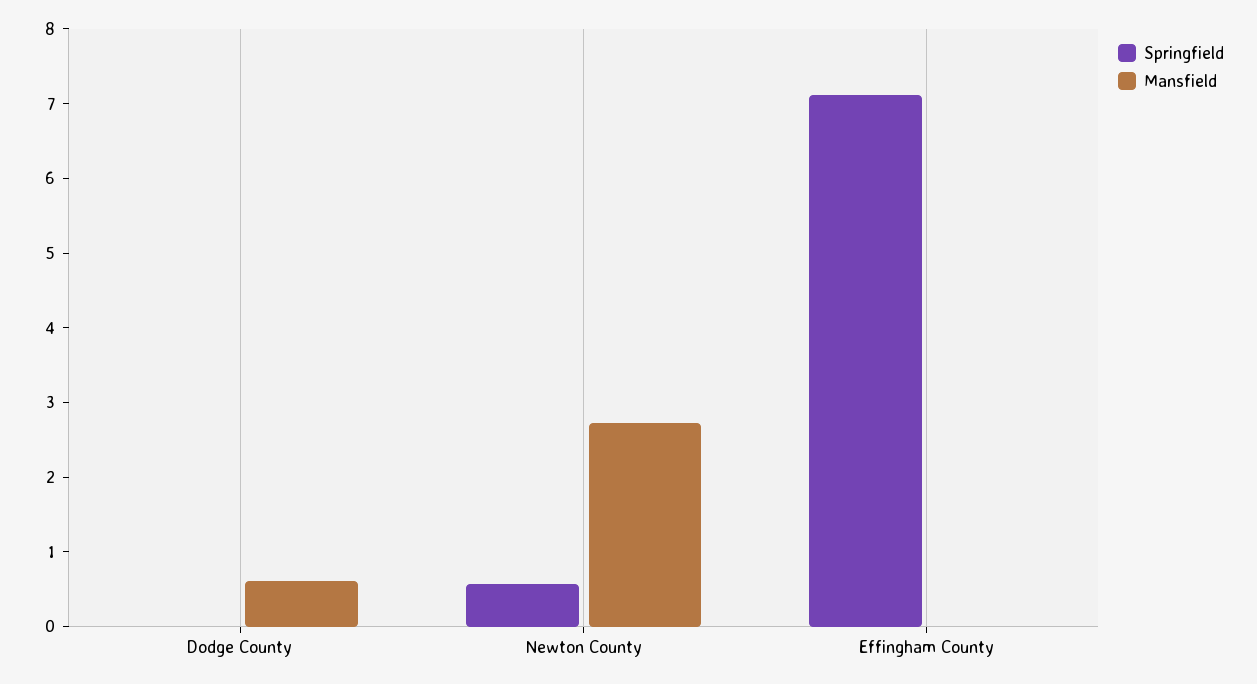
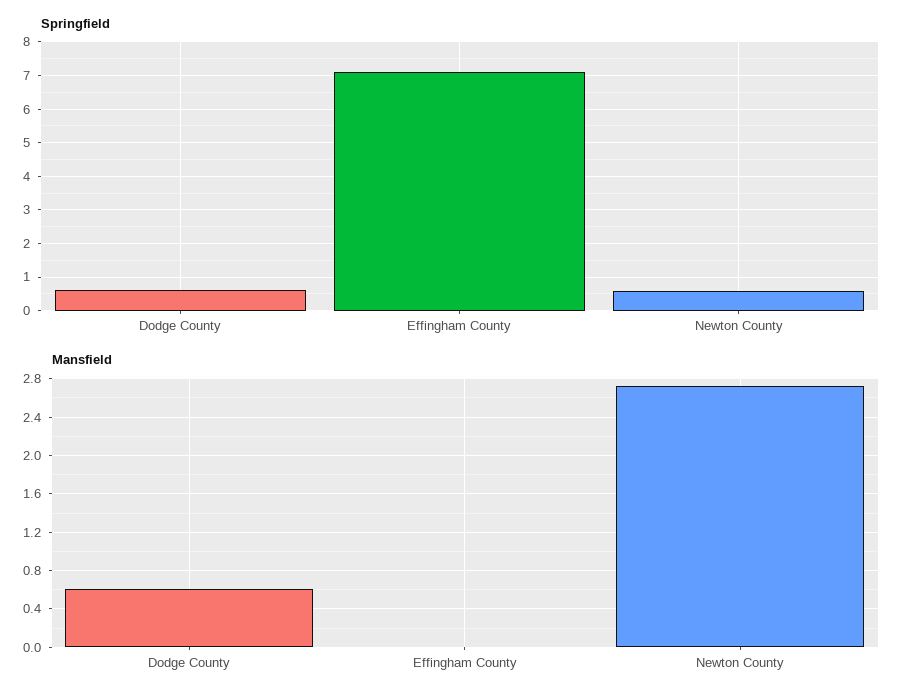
Springfield, Dodge County: 0 -> 0.6

